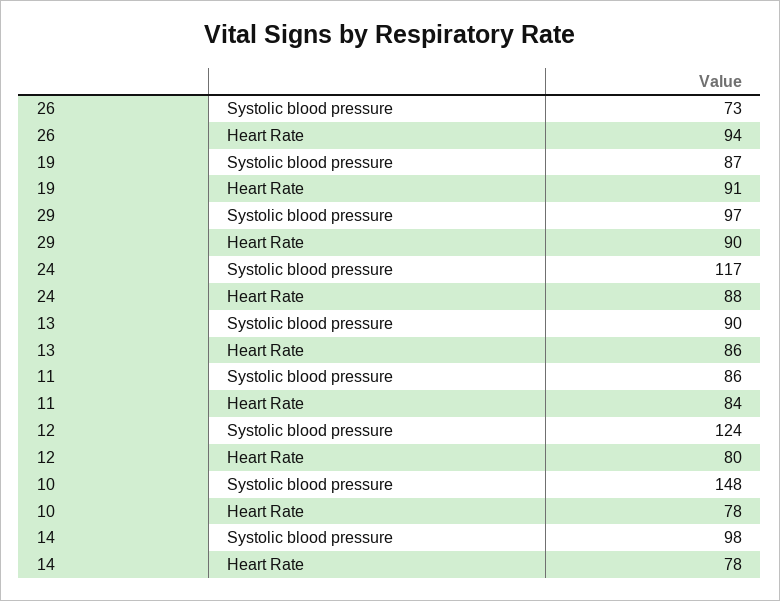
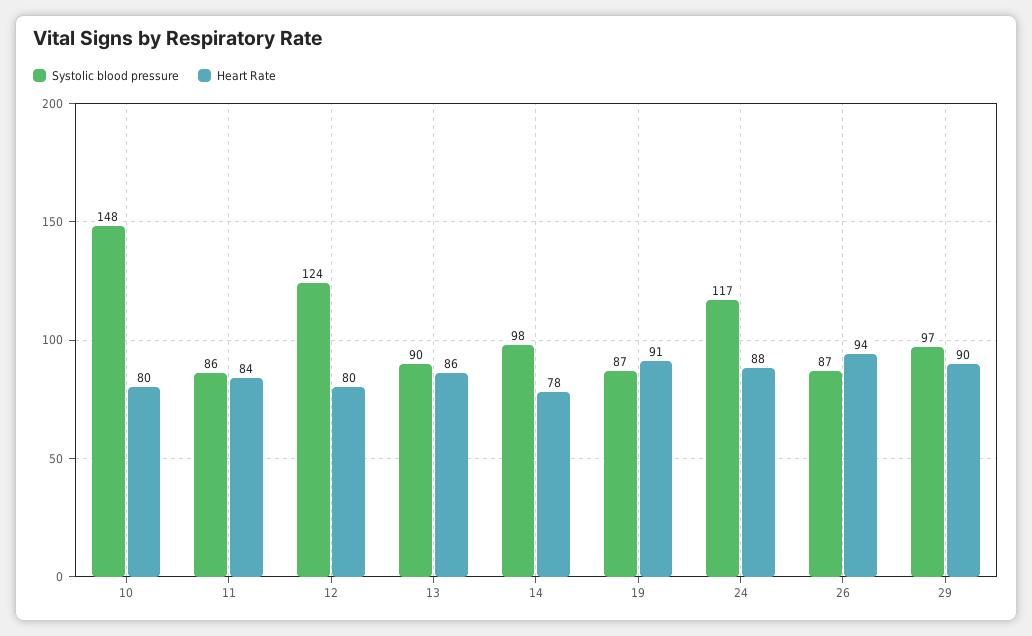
Systolic blood pressure, 26: 73 -> 87
Heart Rate, 10: 78 -> 80

